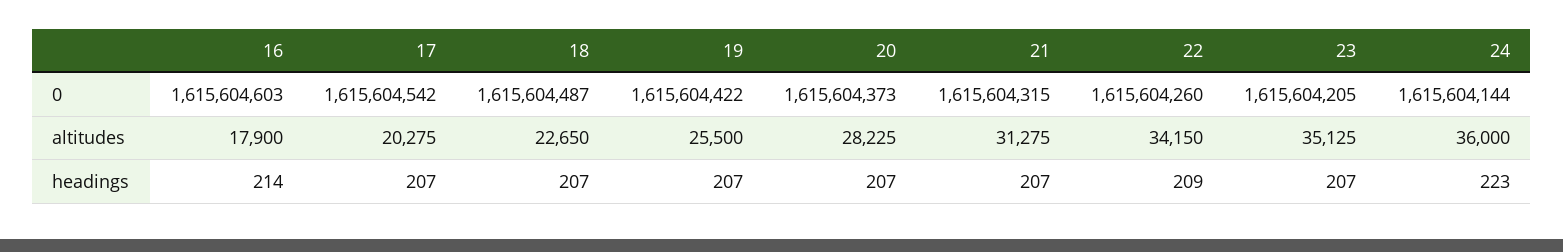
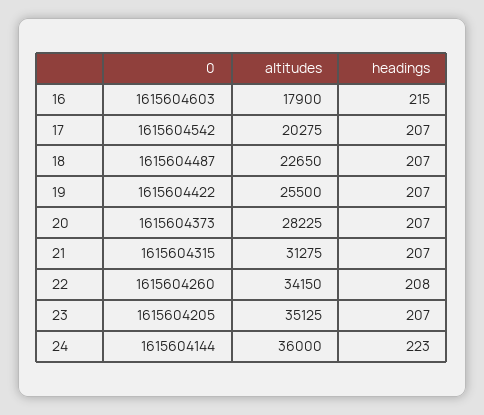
16, headings: 214 -> 215
22, headings: 209 -> 208

